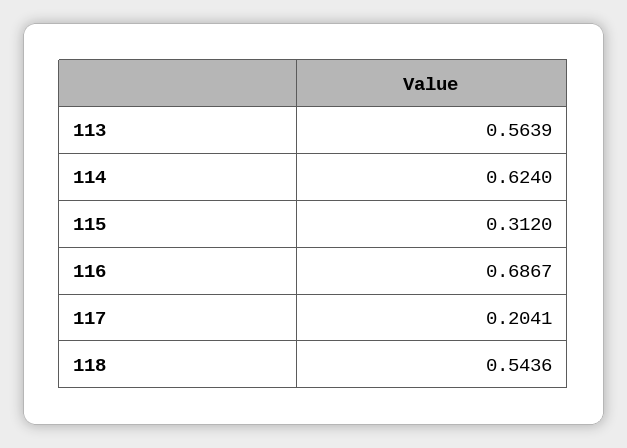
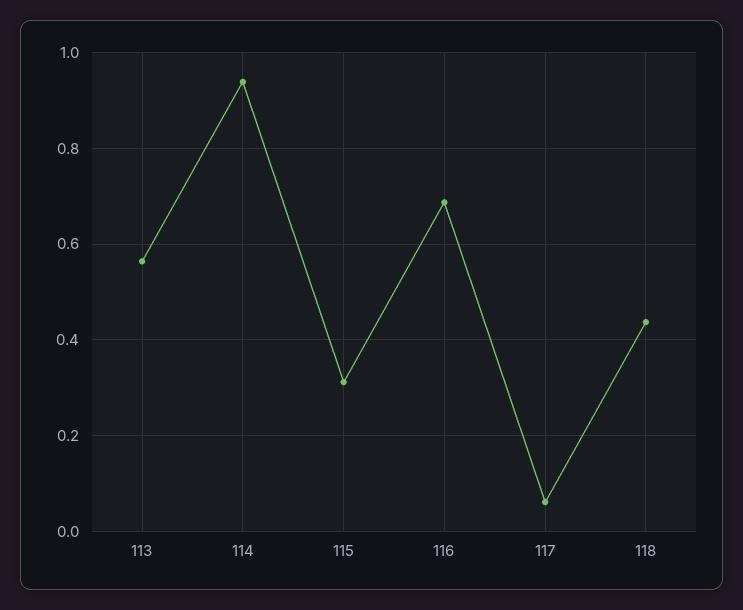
114: 0.624 -> 0.94
117: 0.2041 -> 0.06
118: 0.5436 -> 0.44

